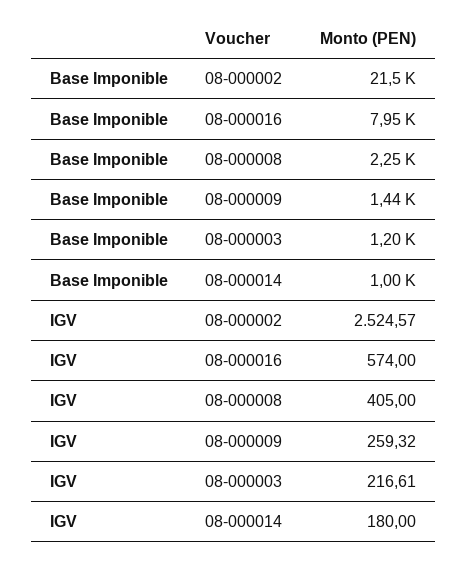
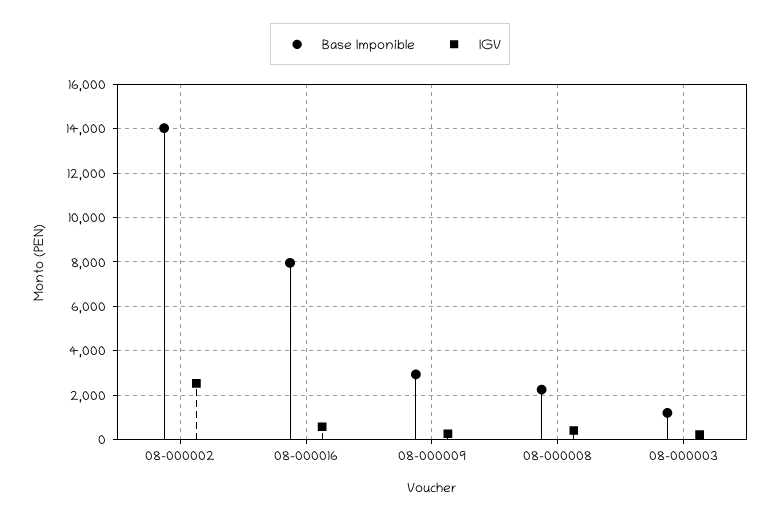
Base Imponible, 08-000002: 21500 -> 14000
Base Imponible, 08-000009: 1440 -> 3000
Base Imponible, 08-000014: 1000 -> none
IGV, 08-000014: 180 -> none

